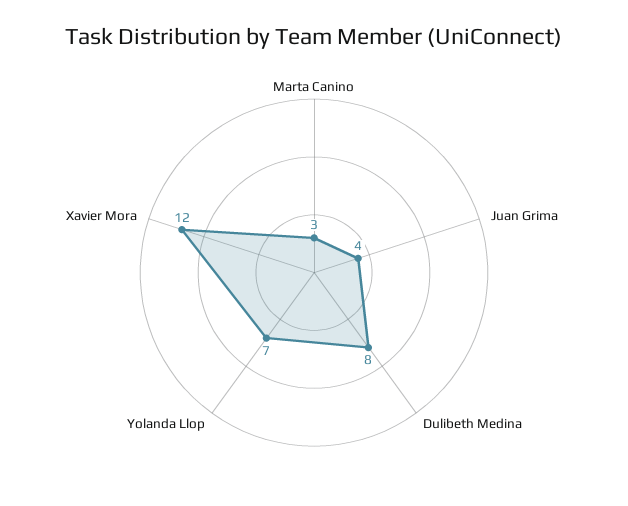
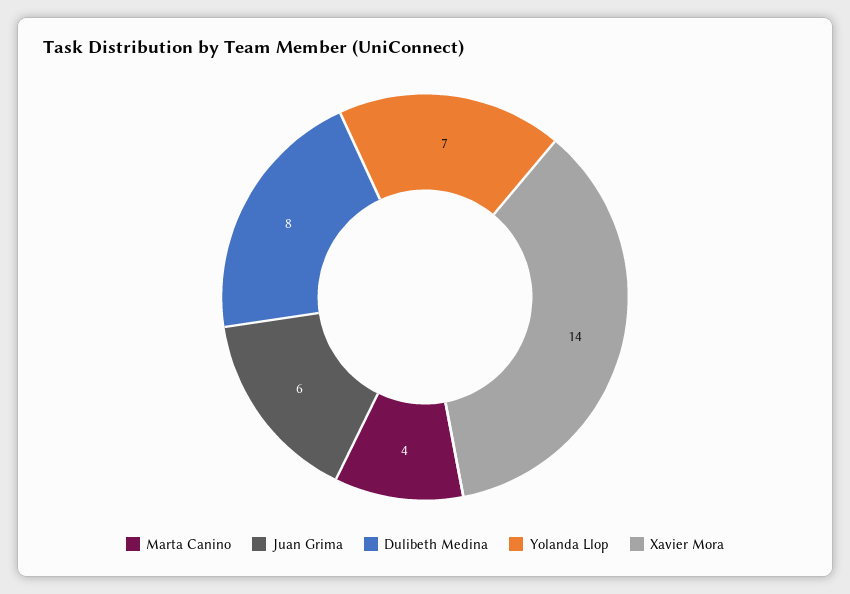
Marta Canino: 3 -> 4
Juan Grima: 4 -> 6
Xavier Mora: 12 -> 14

